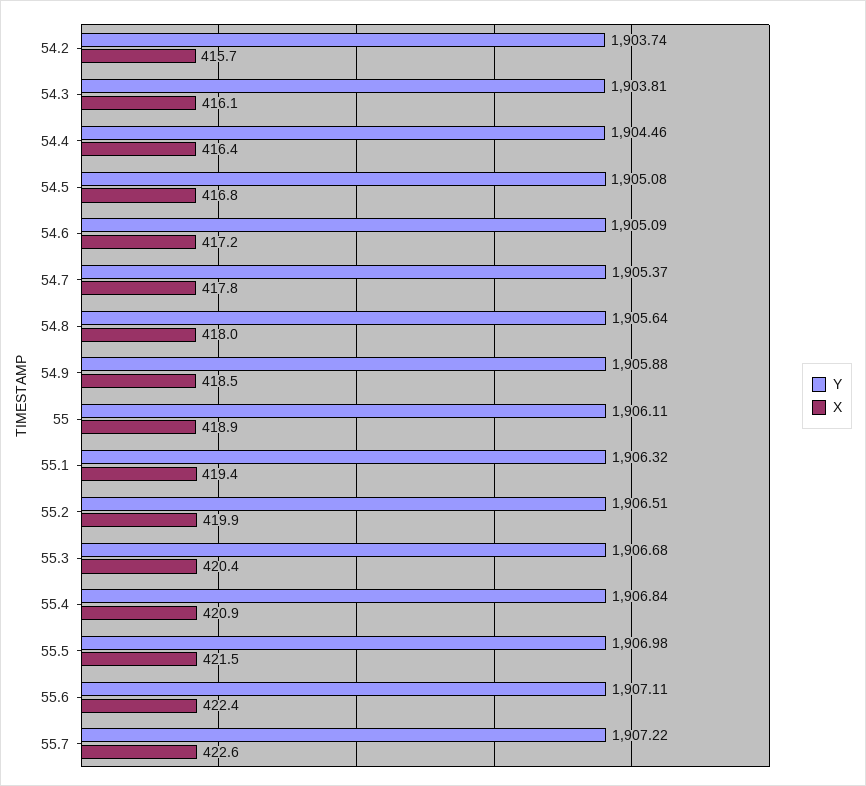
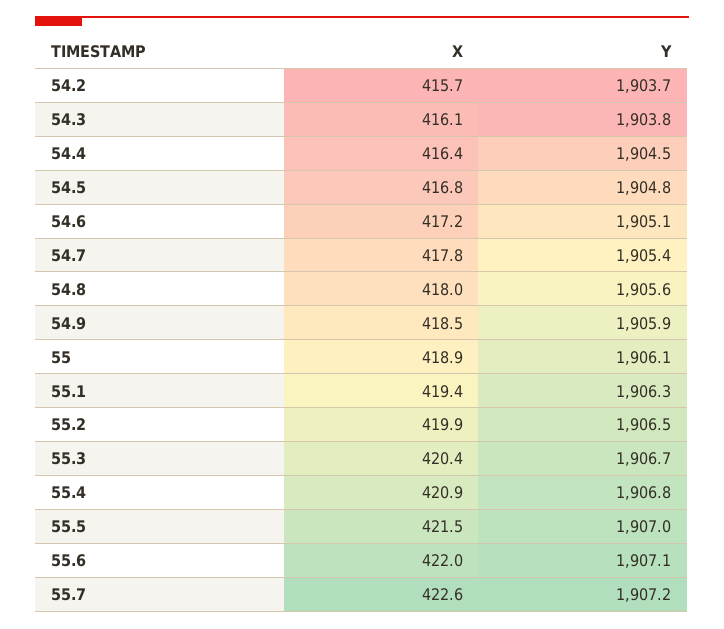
Y, 54.5: 1905.08 -> 1904.8
X, 55.6: 422.4 -> 422

